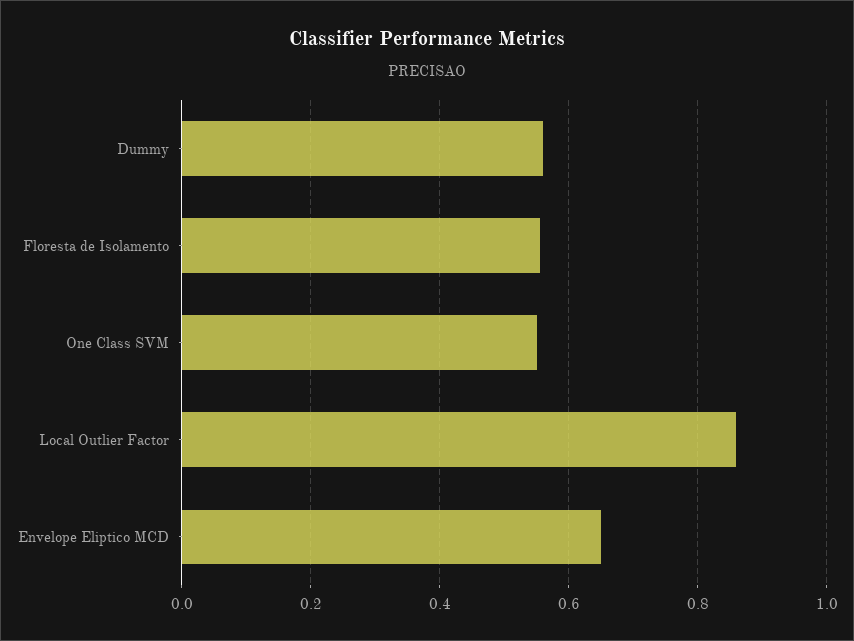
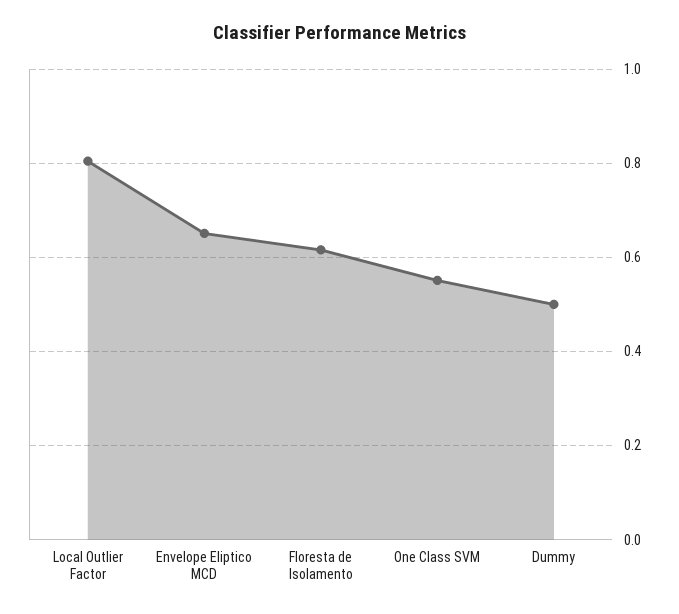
Dummy: 0.56 -> 0.5
Floresta de Isolamento: 0.56 -> 0.62
Local Outlier Factor: 0.86 -> 0.8

